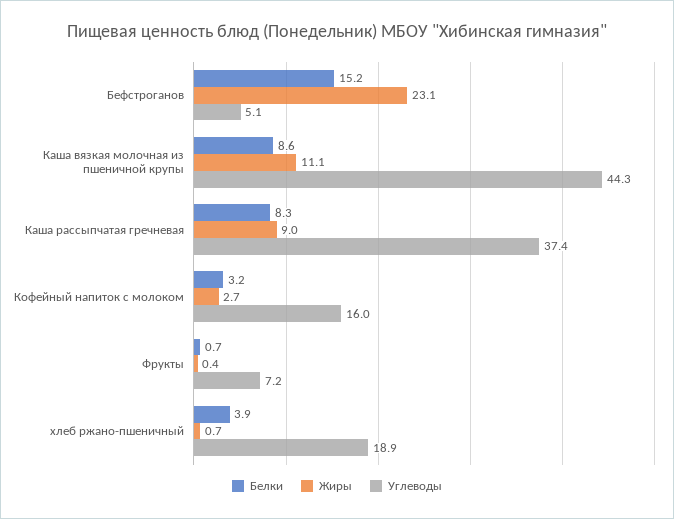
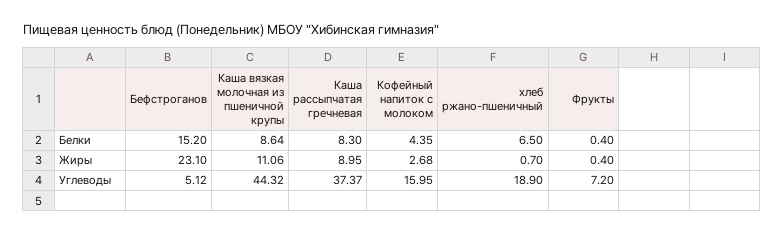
Белки, Кофейный напиток с молоком: 3.2 -> 4.35
Белки, Фрукты: 0.7 -> 0.4
Белки, хлеб ржано-пшеничный: 3.9 -> 6.5

